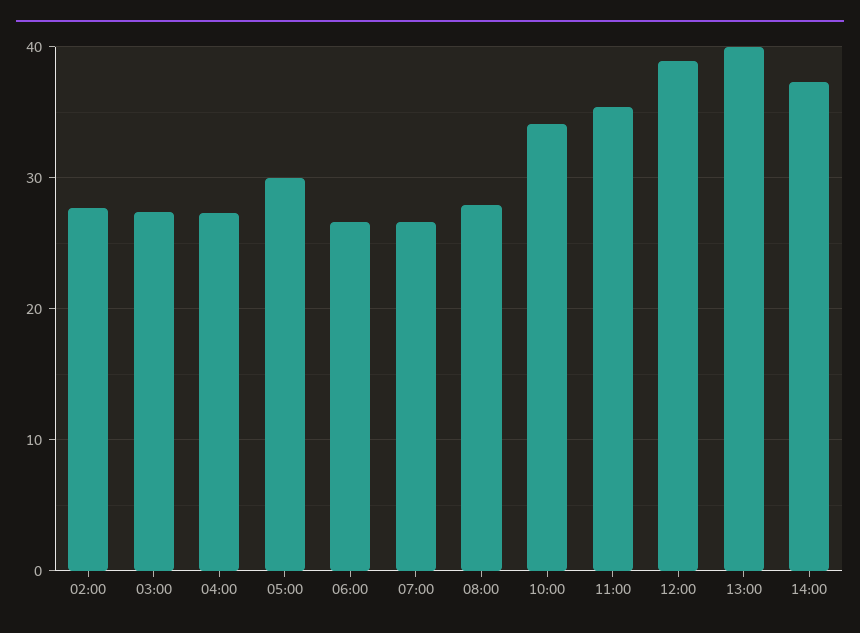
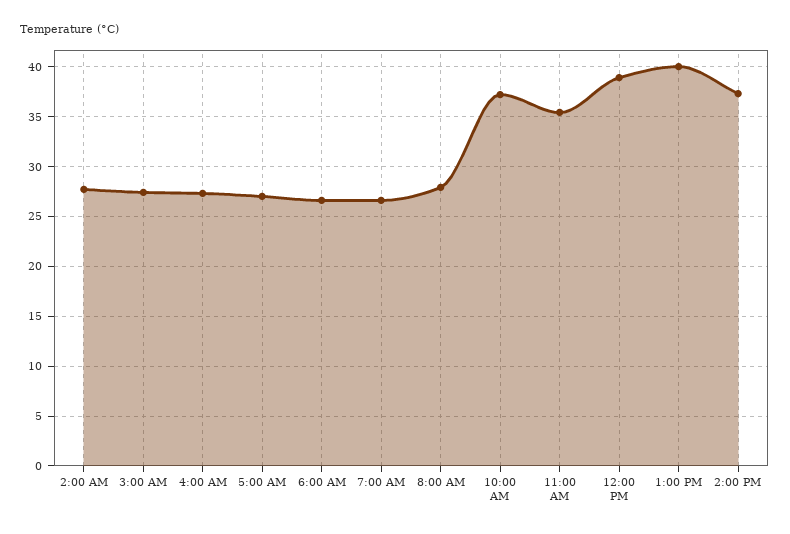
05:00: 30 -> 27
10:00: 34 -> 37

